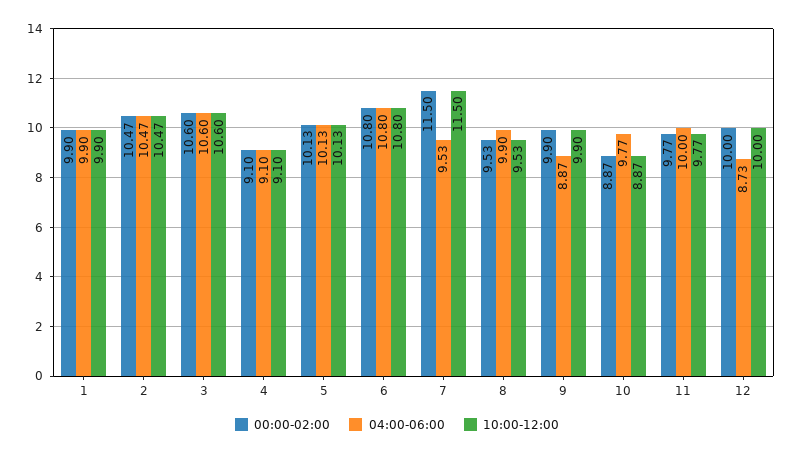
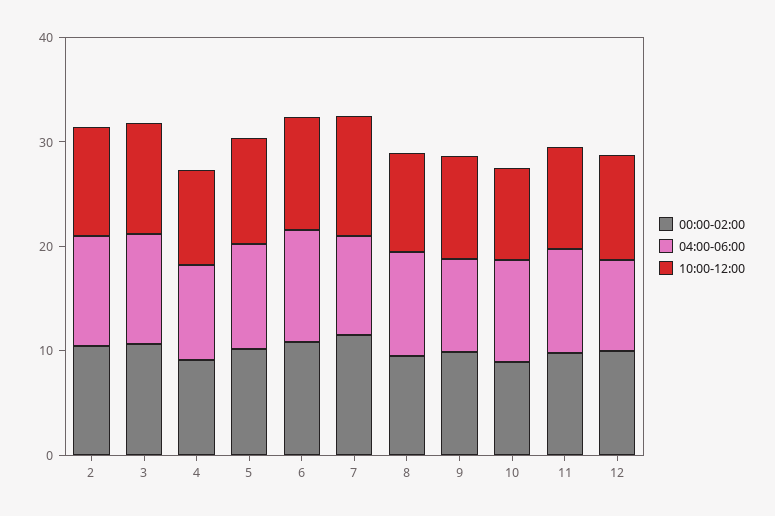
00:00-02:00, 1: 9.9 -> none
04:00-06:00, 1: 9.9 -> none
10:00-12:00, 1: 9.9 -> none

